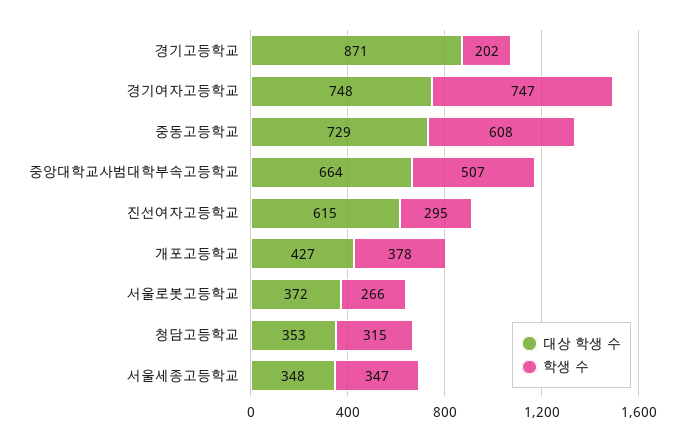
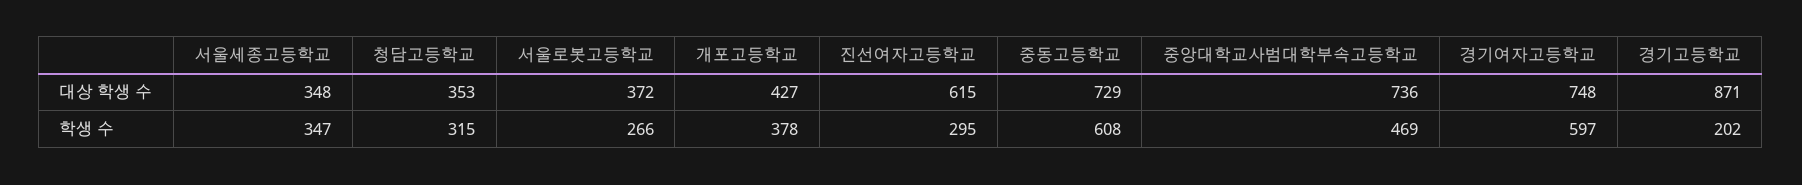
학생 수, 경기여자고등학교: 747 -> 597
대상 학생 수, 중앙대학교사범대학부속고등학교: 664 -> 736
학생 수, 중앙대학교사범대학부속고등학교: 507 -> 469

